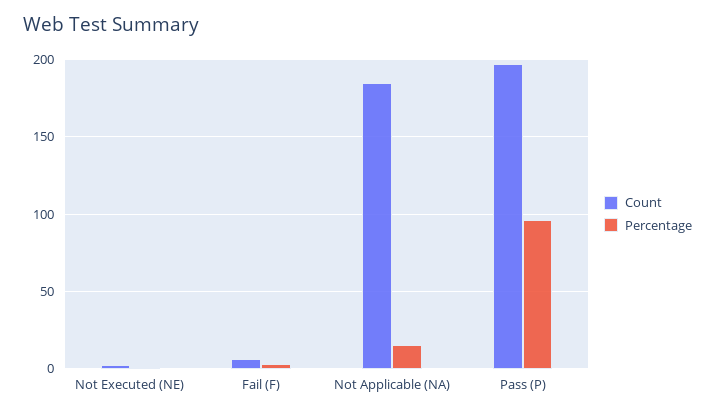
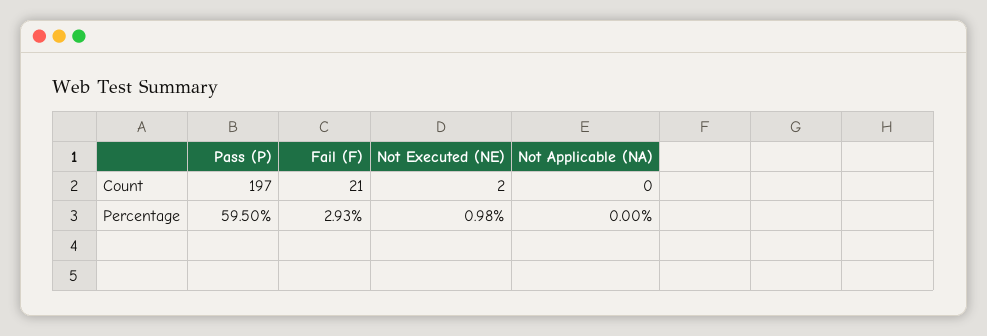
Count, Fail (F): 5 -> 21
Count, Not Applicable (NA): 185 -> 0
Percentage, Not Applicable (NA): 15 -> 0
Percentage, Pass (P): 95 -> 59.5

